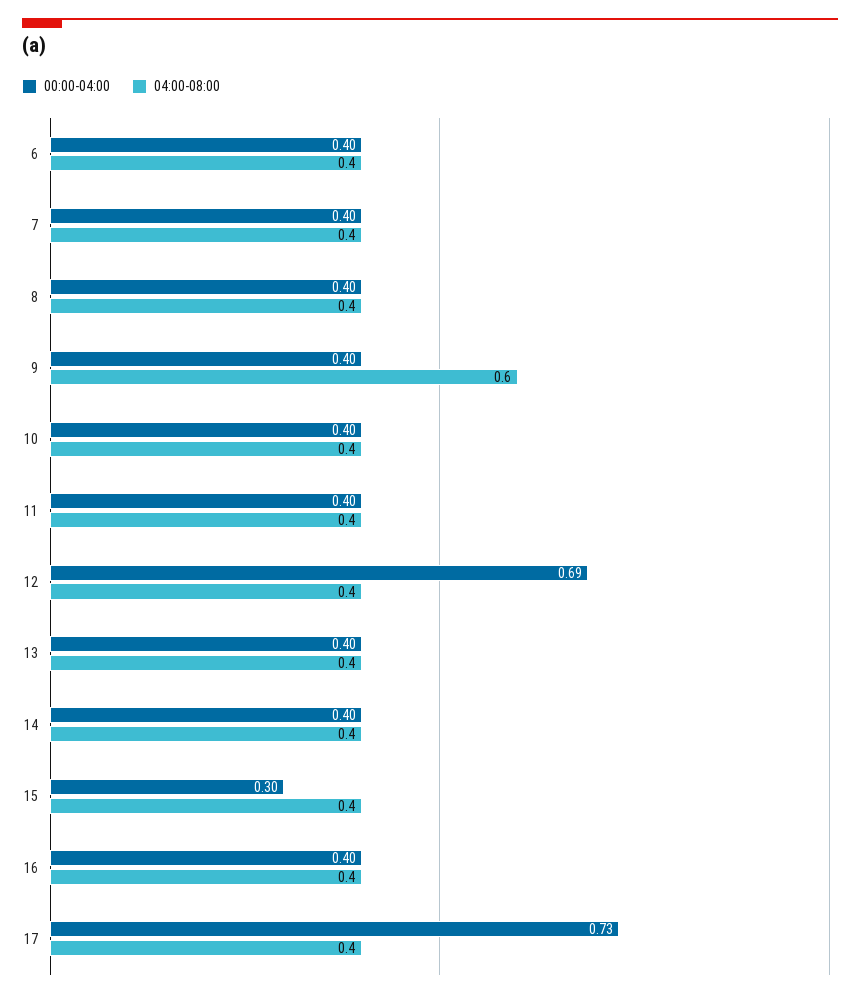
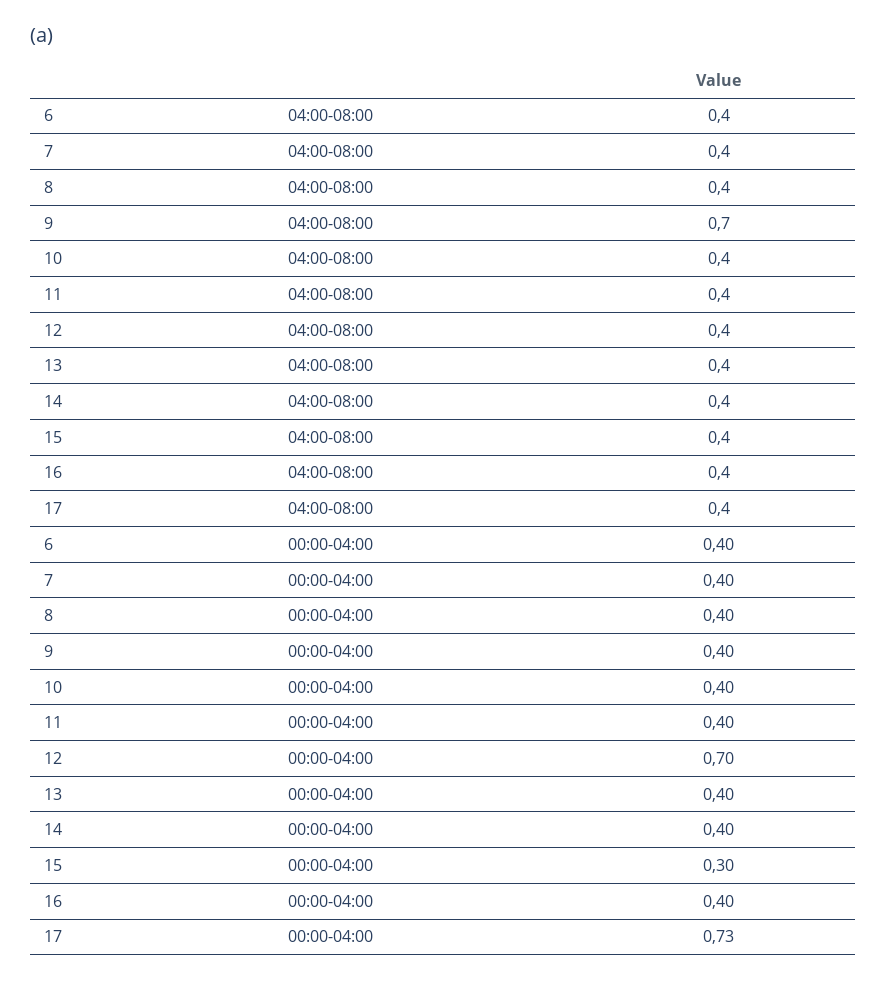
04:00-08:00, 9: 0.6 -> 0.7
00:00-04:00, 12: 0.69 -> 0.7

